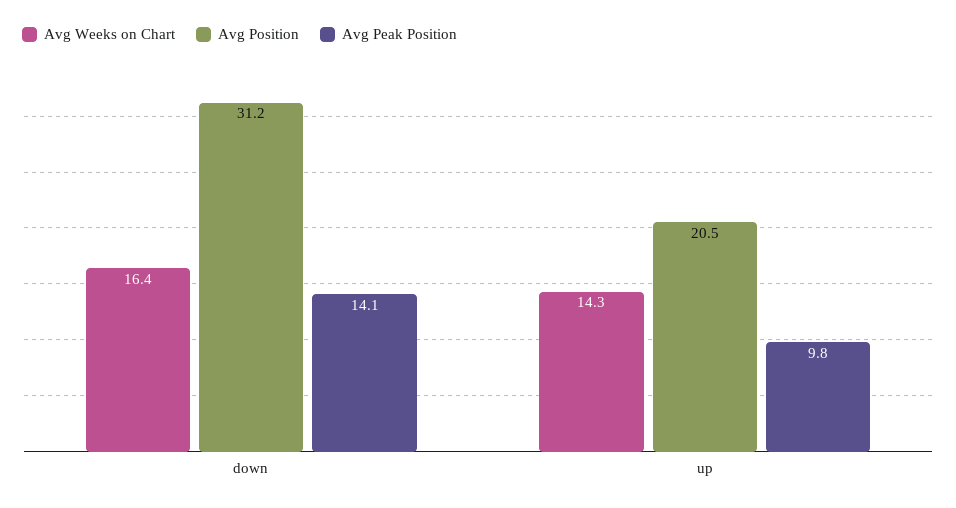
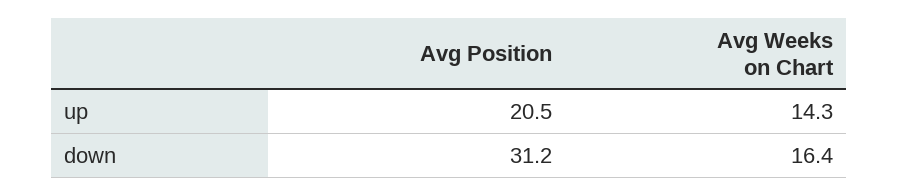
Avg Peak Position, down: 14.1 -> none
Avg Peak Position, up: 9.8 -> none

